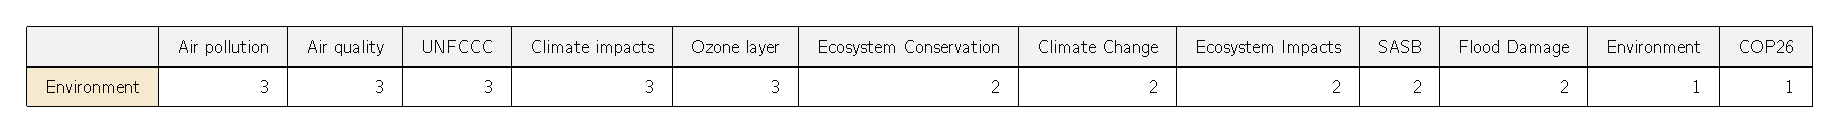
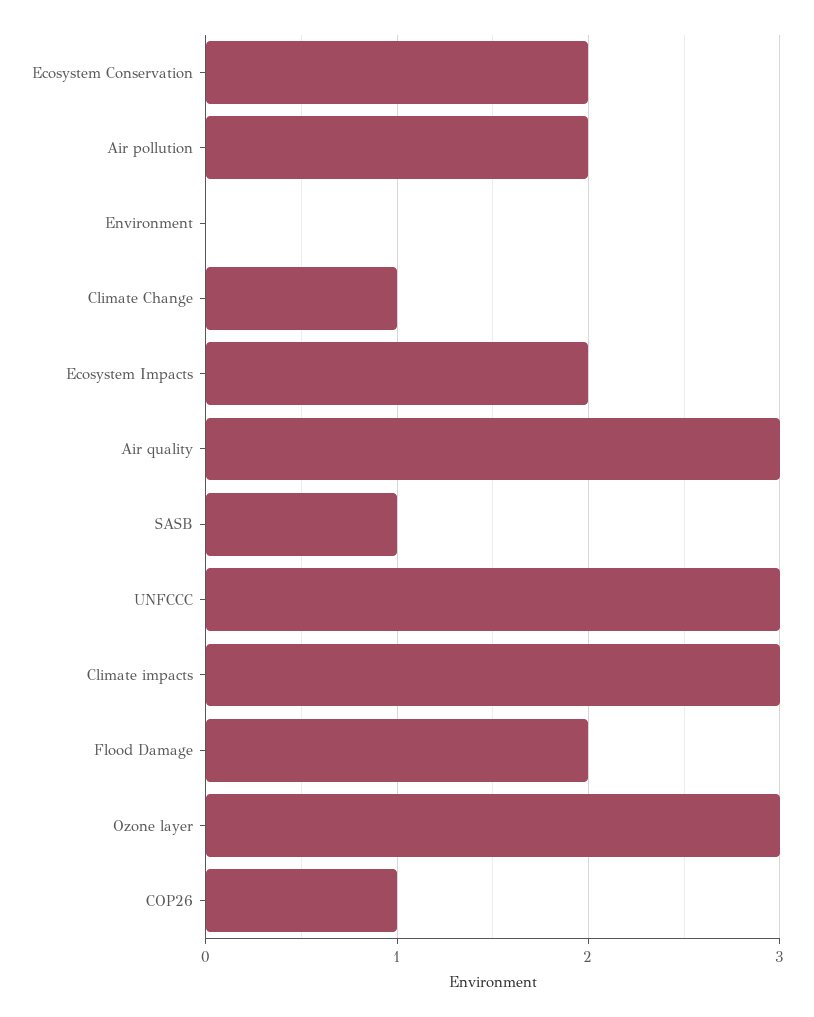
Air pollution: 3 -> 2
Climate Change: 2 -> 1
SASB: 2 -> 1
Environment: 1 -> 0

